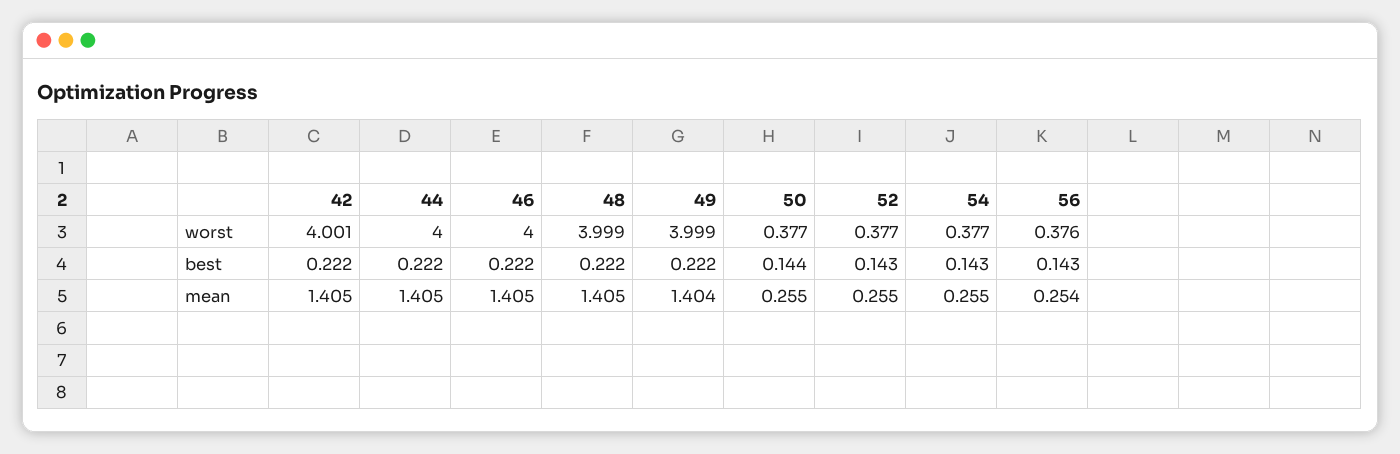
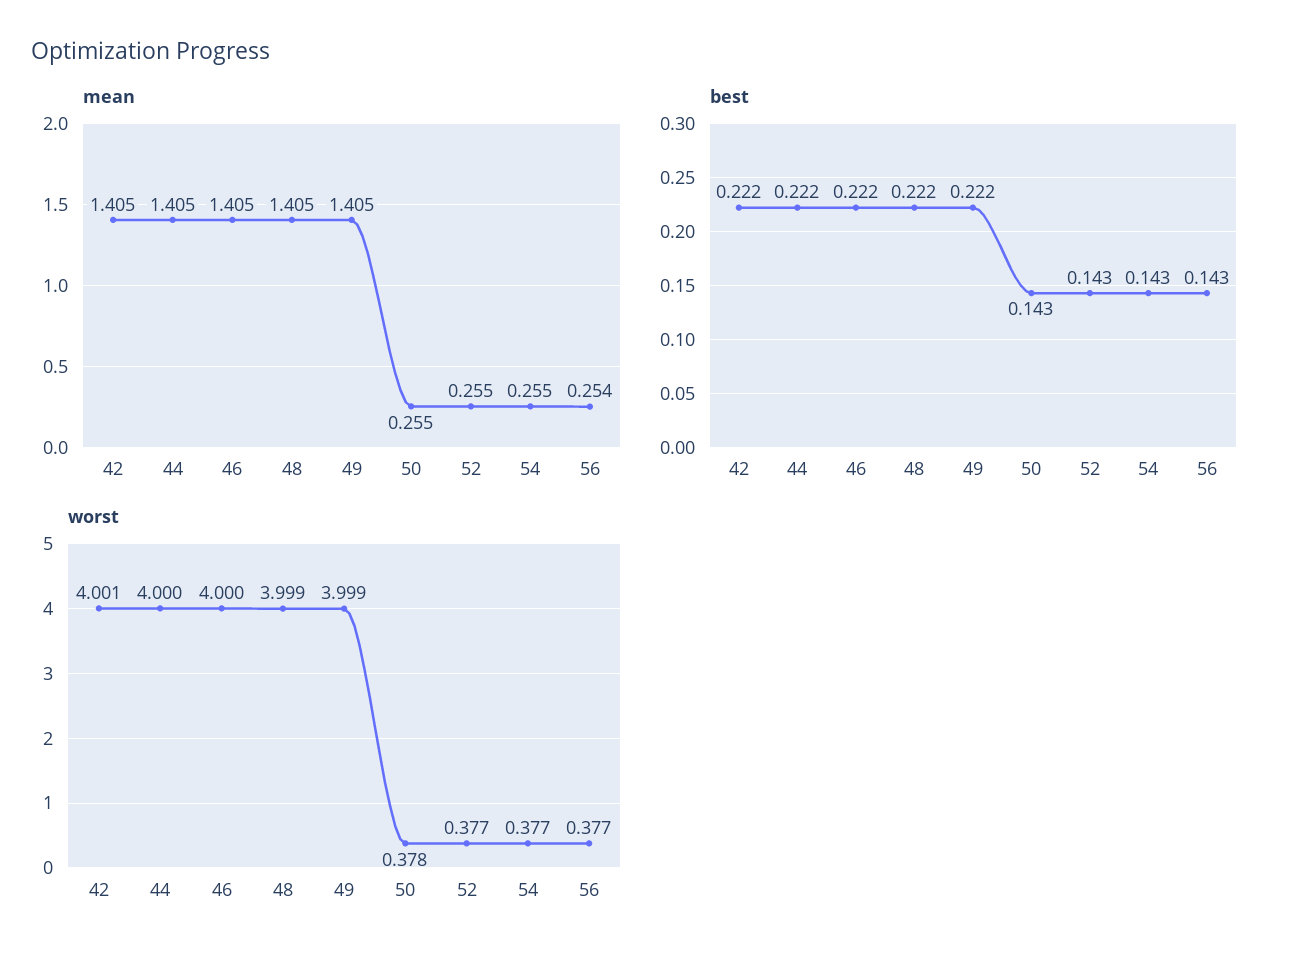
worst, 50: 0.377 -> 0.378
worst, 56: 0.376 -> 0.377
best, 50: 0.144 -> 0.143
mean, 49: 1.404 -> 1.405

